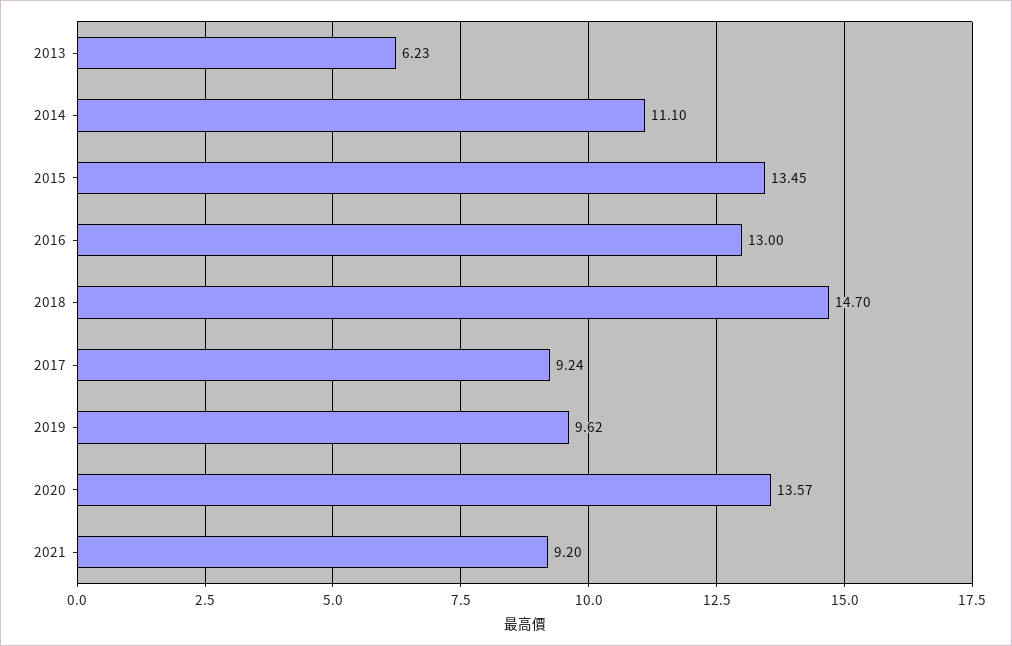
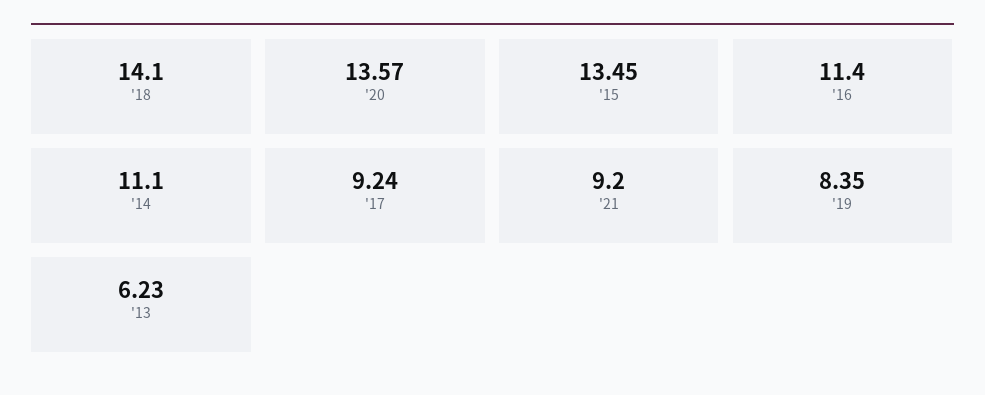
2016: 13 -> 11.4
2018: 14.7 -> 14.1
2019: 9.62 -> 8.35

